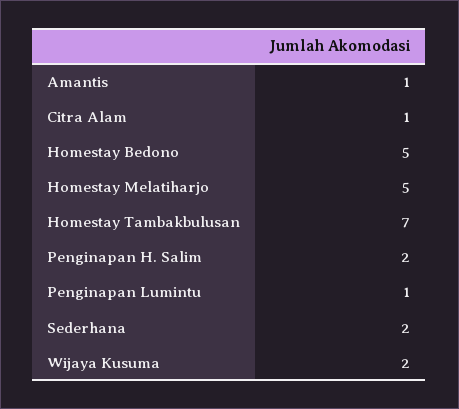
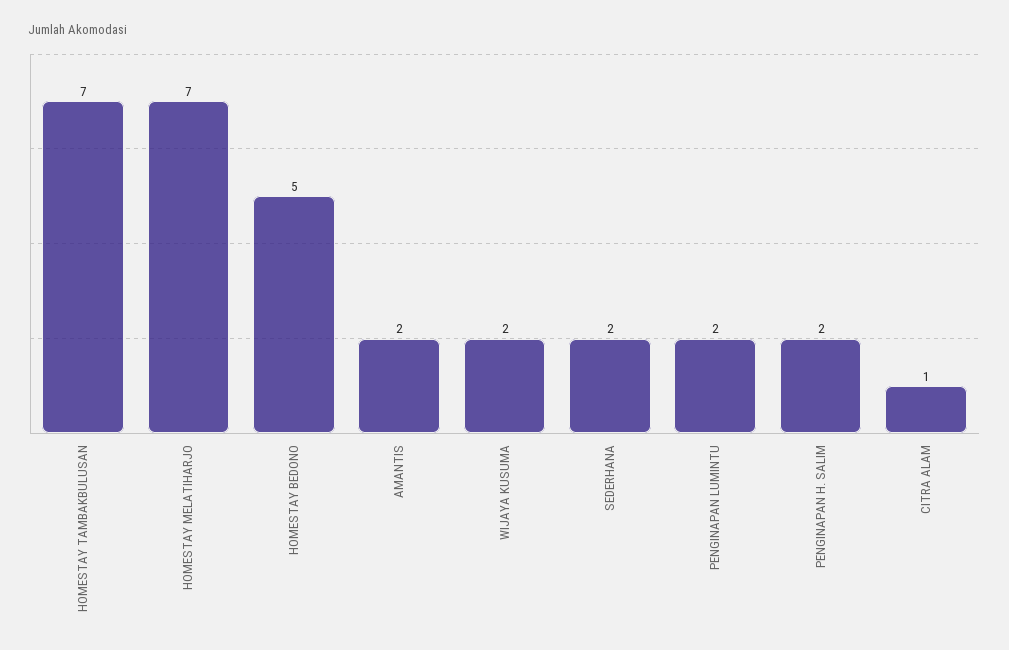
Amantis: 1 -> 2
Homestay Melatiharjo: 5 -> 7
Penginapan Lumintu: 1 -> 2

